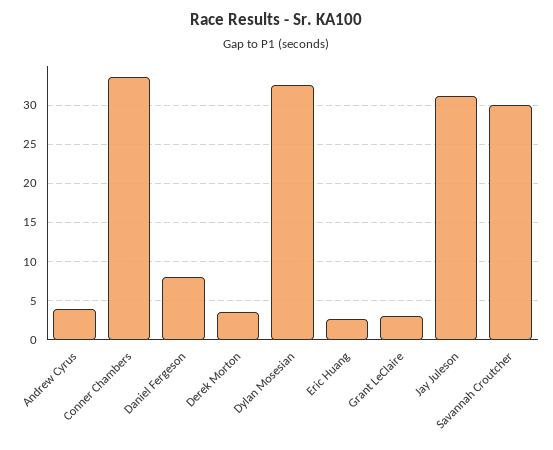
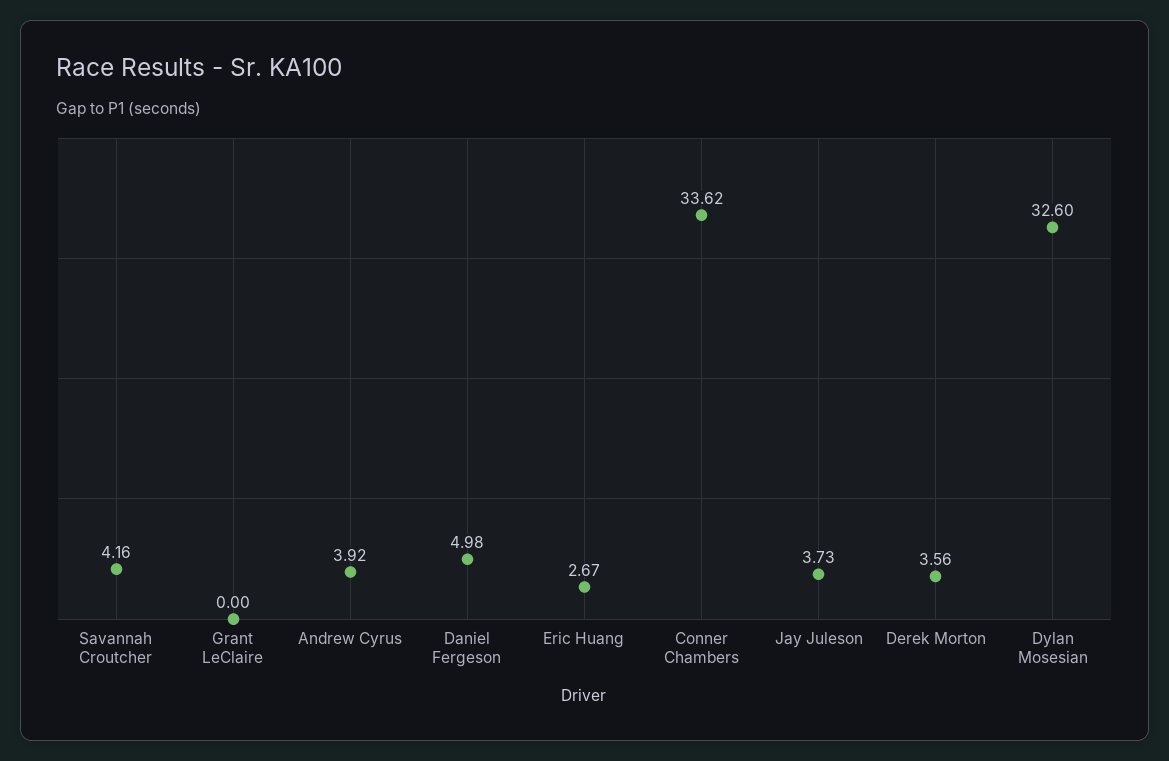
Daniel Fergeson: 8 -> 4.98
Grant LeClaire: 3 -> 0
Jay Juleson: 31 -> 3.73
Savannah Croutcher: 30 -> 4.16

